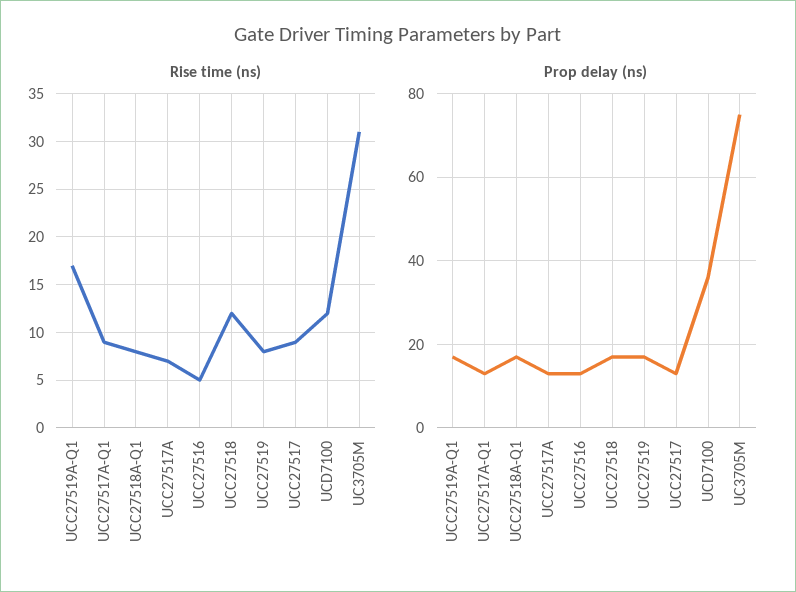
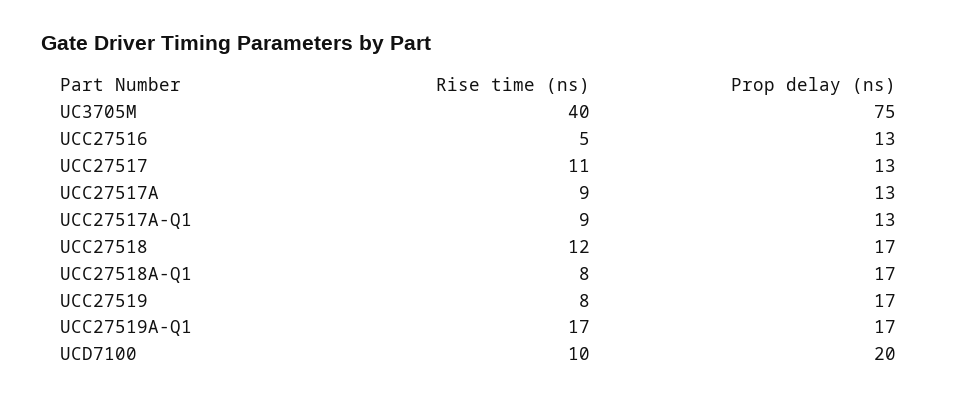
Rise time (ns), UCC27517A: 7 -> 9
Rise time (ns), UCC27517: 9 -> 11
Rise time (ns), UCD7100: 12 -> 10
Rise time (ns), UC3705M: 31 -> 40
Prop delay (ns), UCD7100: 35 -> 20

